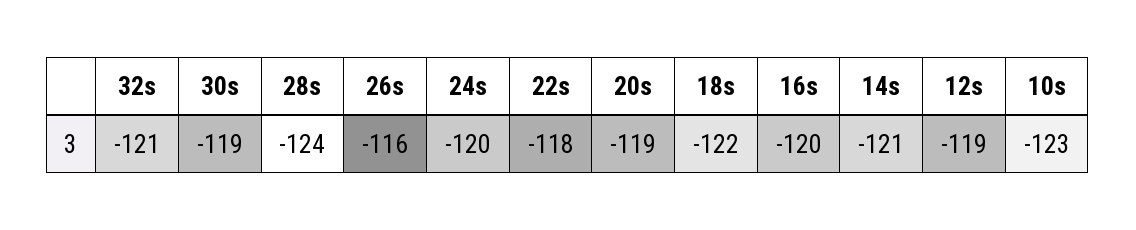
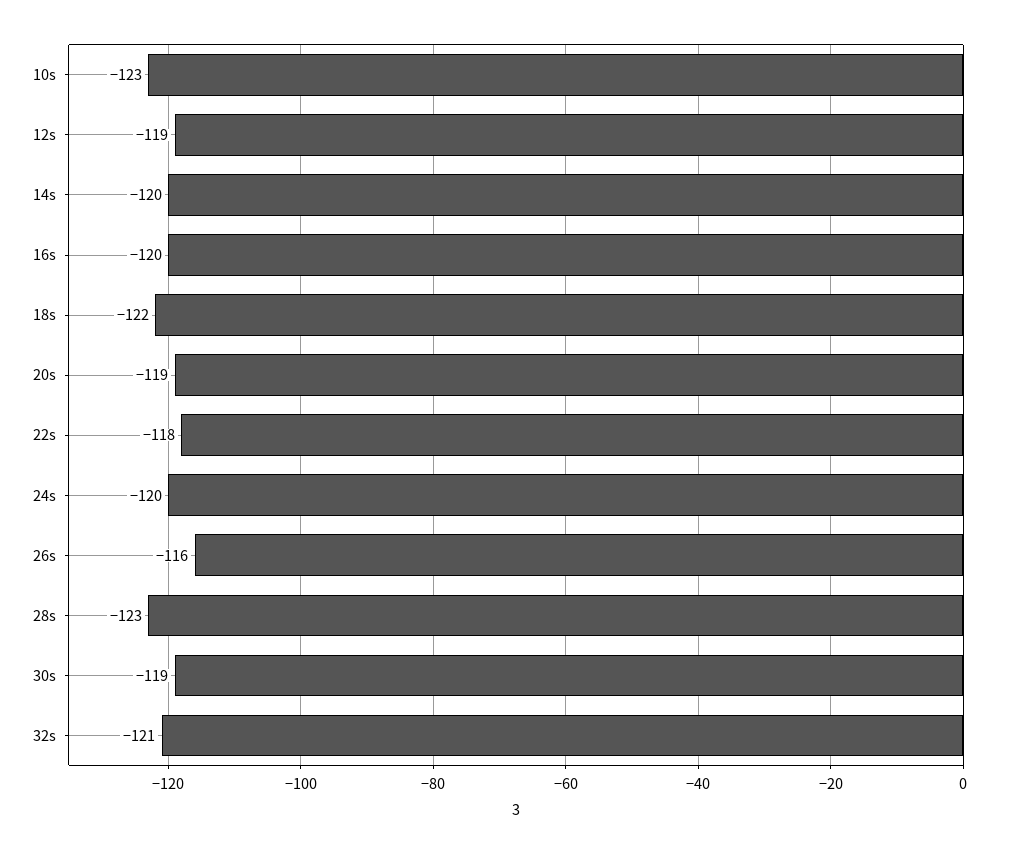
28s: -124 -> -123
14s: -121 -> -120

